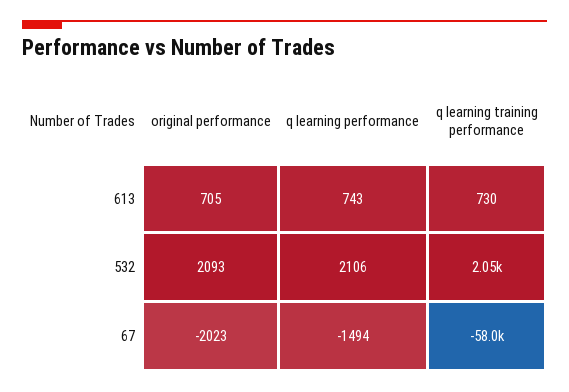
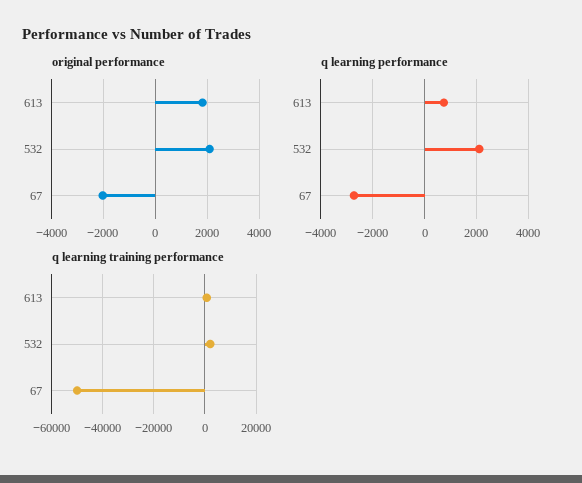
original performance, 613: 705 -> 1750
q learning performance, 67: -1494 -> -2750
q learning training performance, 67: -58000 -> -50000

